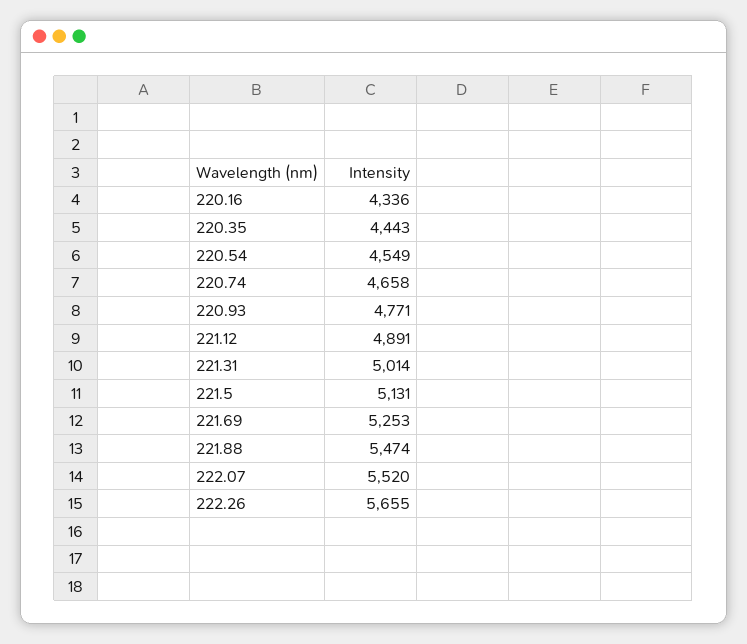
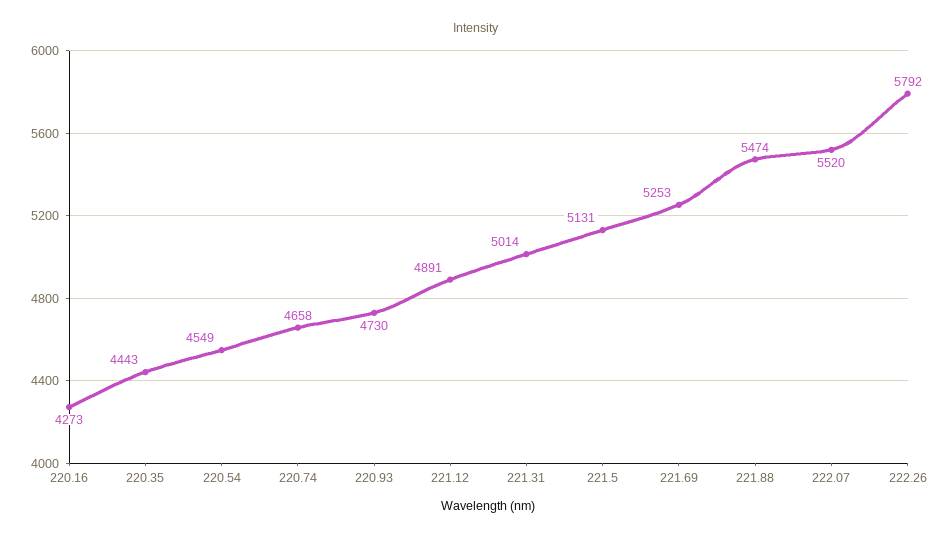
220.16: 4336 -> 4273
220.93: 4771 -> 4730
222.26: 5655 -> 5792

